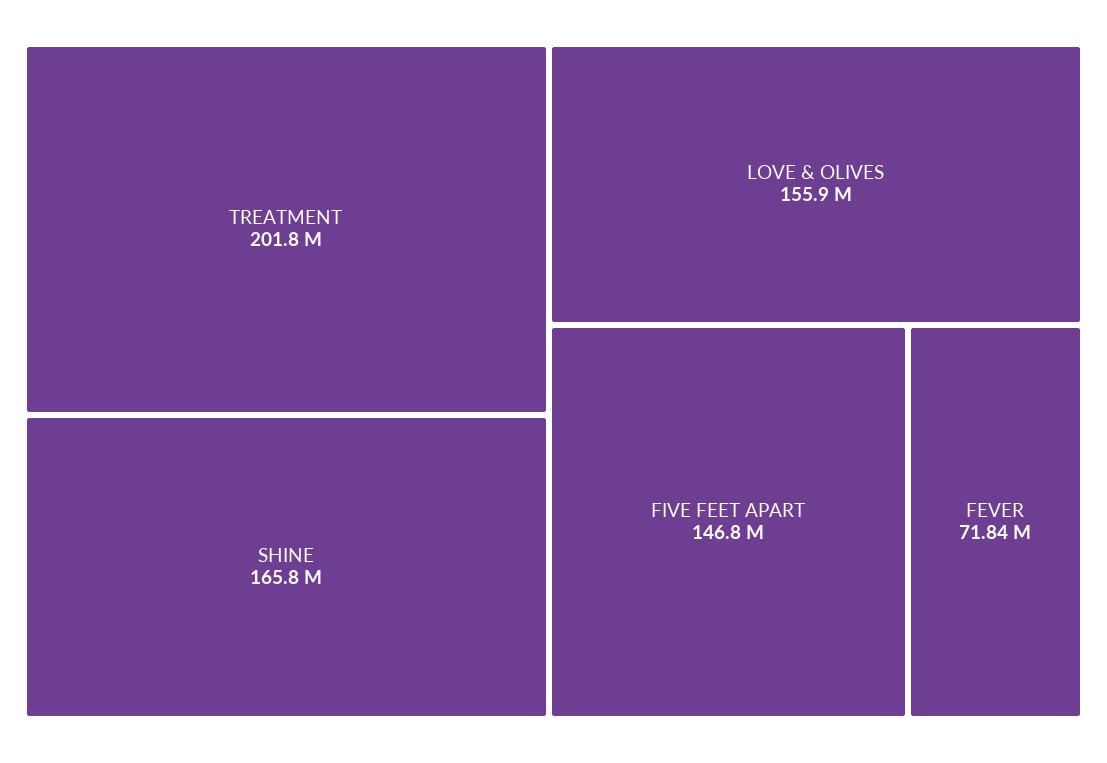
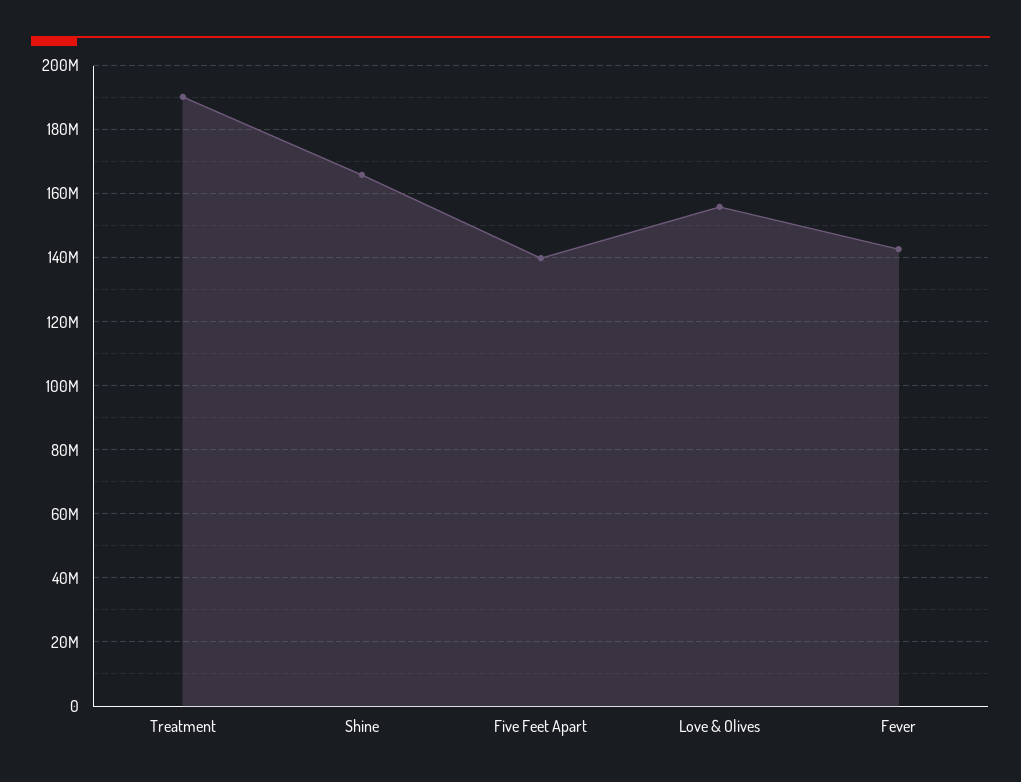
TREATMENT: 201800000 -> 190000000
FIVE FEET APART: 146800000 -> 140000000
FEVER: 71840000 -> 142000000

